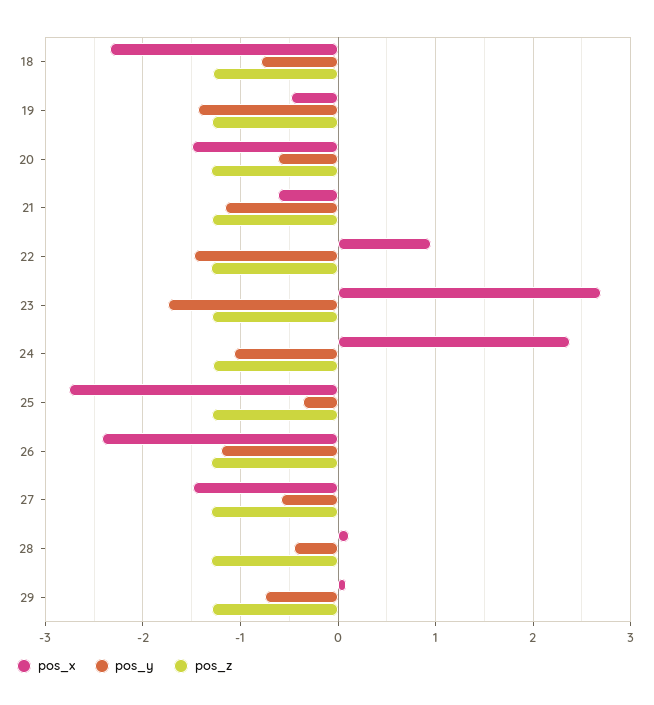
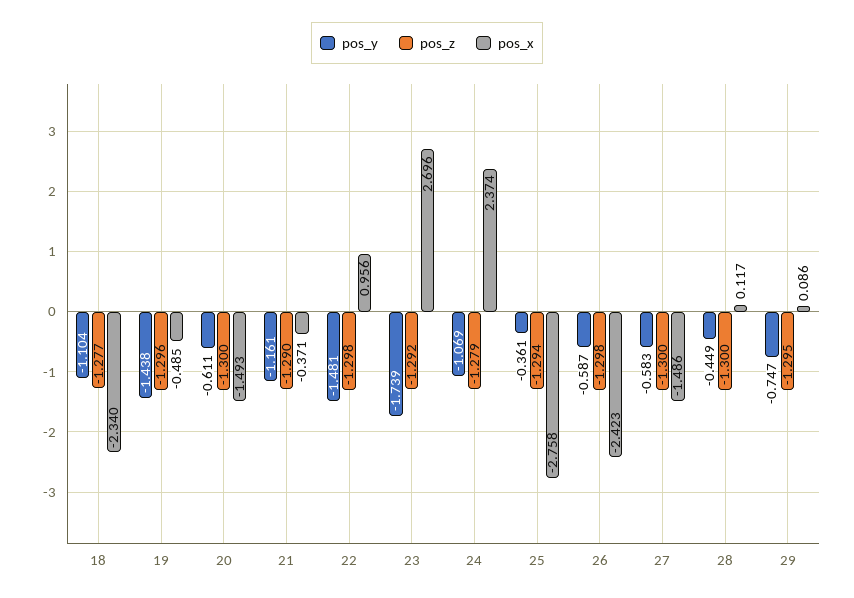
pos_y, 18: -0.8 -> -1.104
pos_x, 21: -0.6 -> -0.371
pos_y, 26: -1.2 -> -0.587

